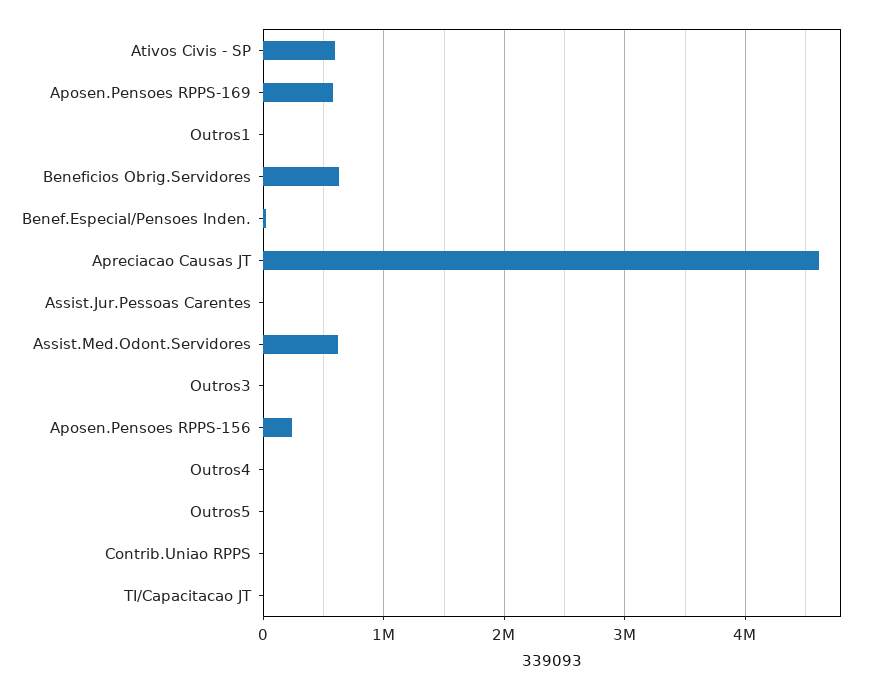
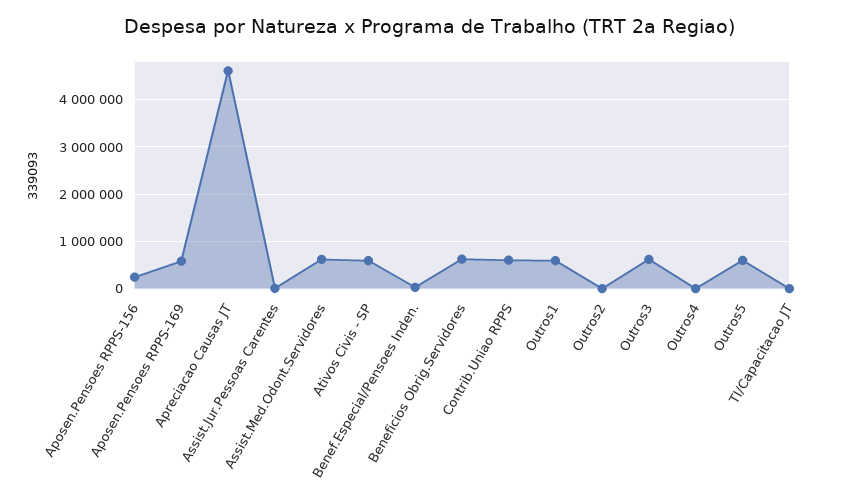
Outros1: 0 -> 600000
Outros3: 0 -> 600000
Outros5: 0 -> 600000
Contrib.Uniao RPPS: 0 -> 600000
Outros2: none -> 0

